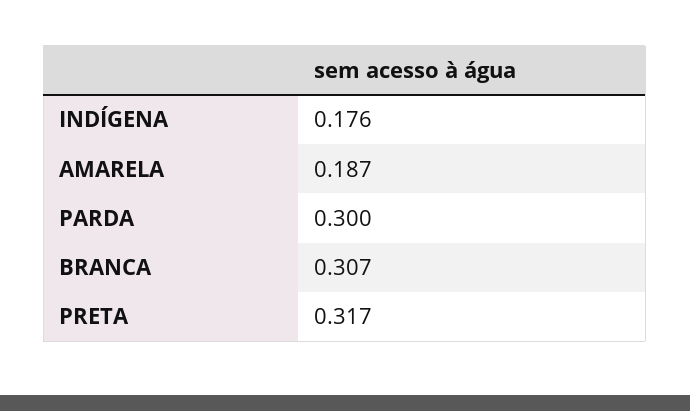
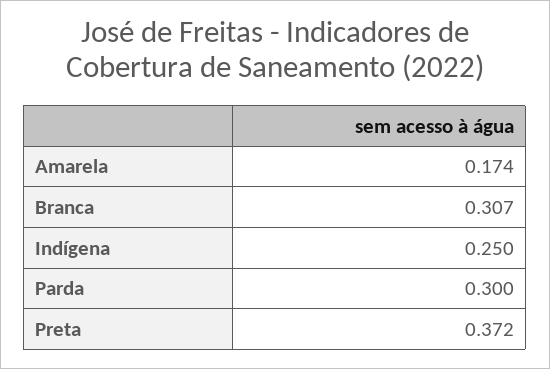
INDÍGENA: 0.176 -> 0.25
AMARELA: 0.187 -> 0.174
PRETA: 0.317 -> 0.372

